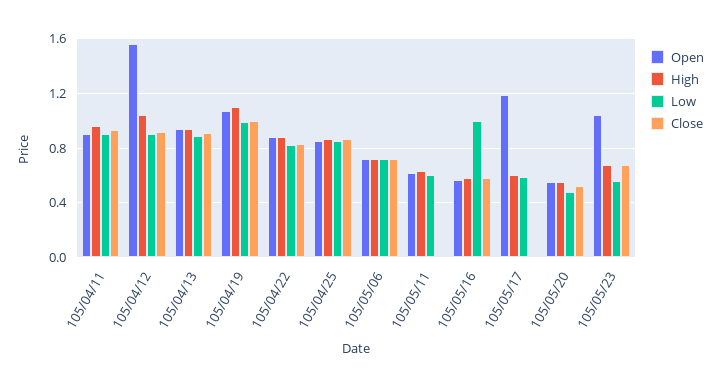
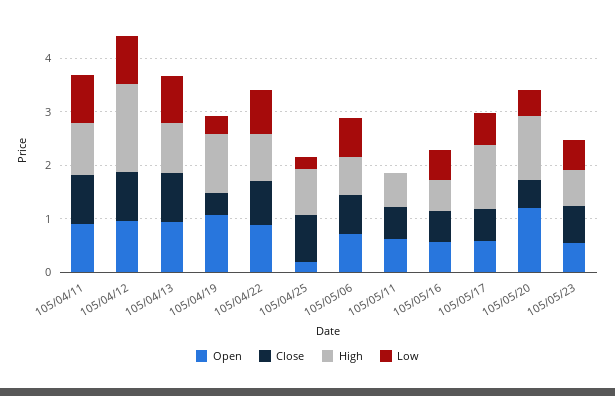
Open, 105/04/12: 1.55 -> 1
High, 105/04/12: 1.05 -> 1.6
Low, 105/04/19: 1 -> 0.4
Close, 105/04/19: 1 -> 0.4
Open, 105/04/25: 0.85 -> 0.2
Low, 105/04/25: 0.85 -> 0.2
Low, 105/05/11: 0.6 -> 0
Close, 105/05/11: 0 -> 0.6
Low, 105/05/16: 1 -> 0.6
Open, 105/05/17: 1.2 -> 0.6
High, 105/05/17: 0.6 -> 1.2
Close, 105/05/17: 0 -> 0.6
Open, 105/05/20: 0.55 -> 1.2
High, 105/05/20: 0.55 -> 1.2
Open, 105/05/23: 1.05 -> 0.6

